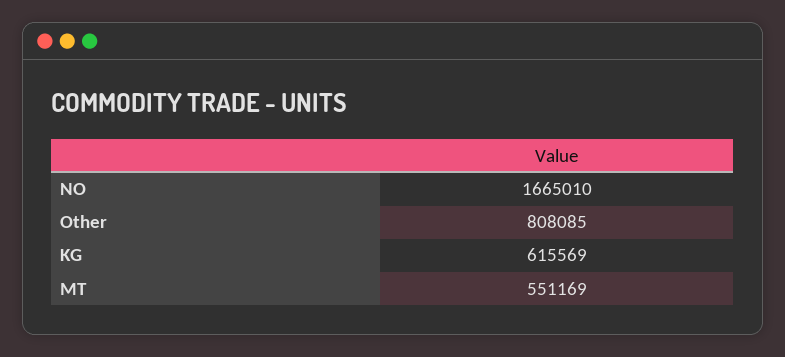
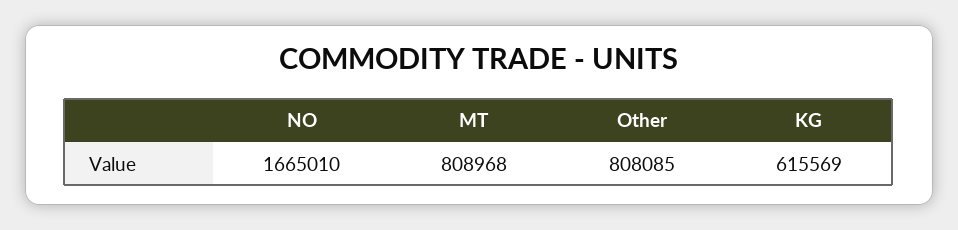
MT: 551169 -> 808968

